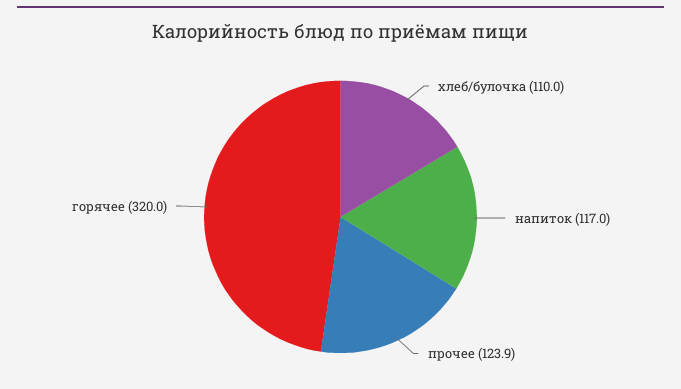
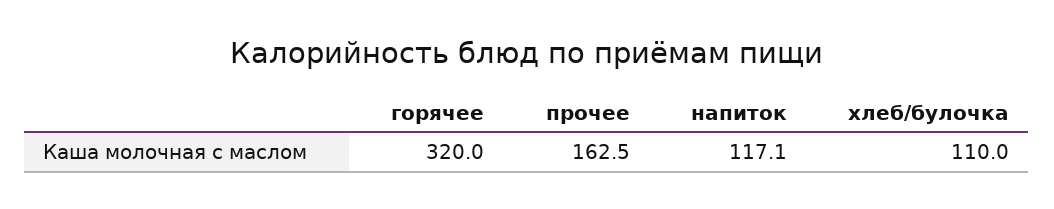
напиток: 117 -> 117.1
прочее: 123.9 -> 162.5

